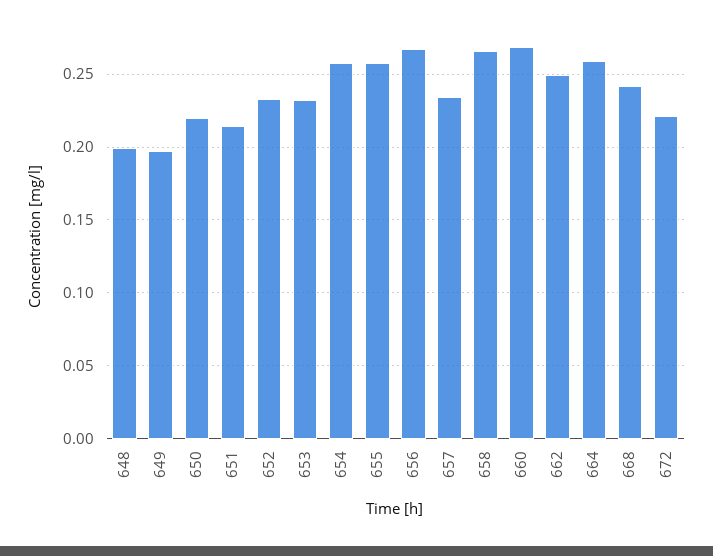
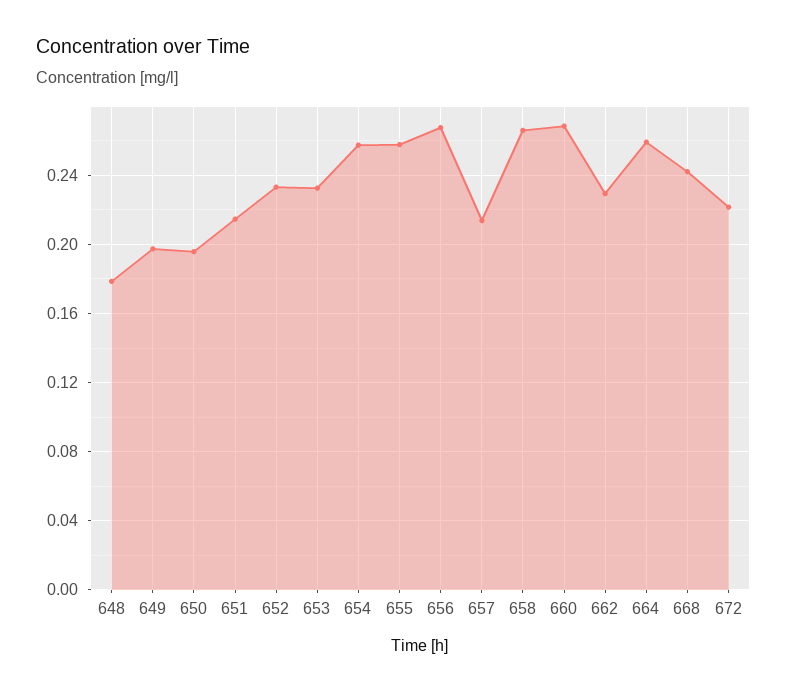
648: 0.2 -> 0.18
650: 0.22 -> 0.195
657: 0.235 -> 0.215
662: 0.25 -> 0.23

